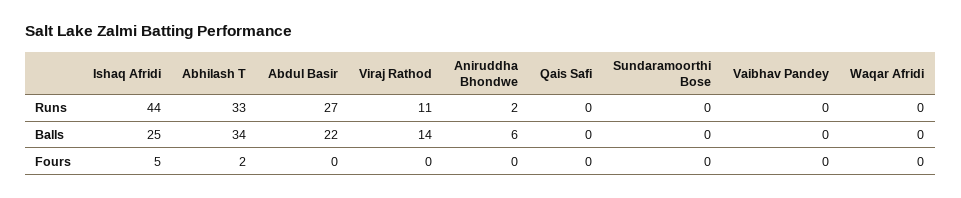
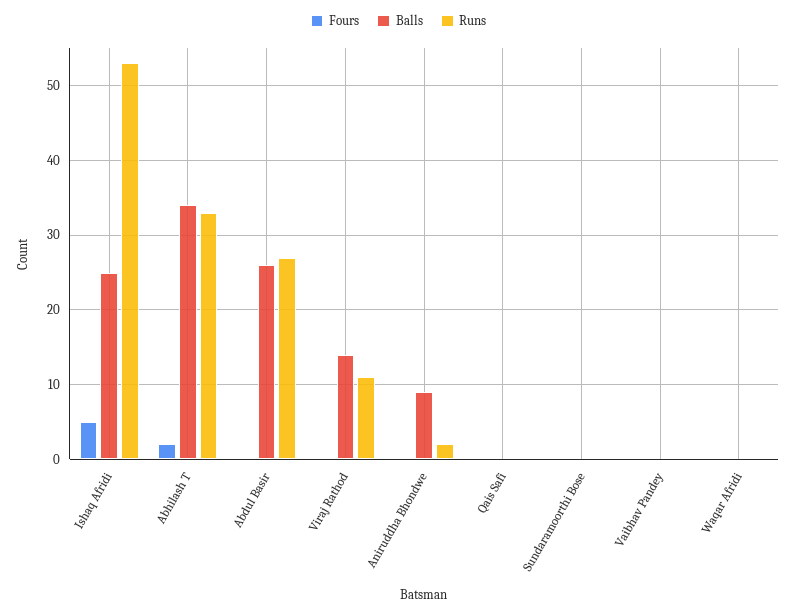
Runs, Ishaq Afridi: 44 -> 53
Balls, Abdul Basir: 22 -> 26
Balls, Aniruddha Bhondwe: 6 -> 9

